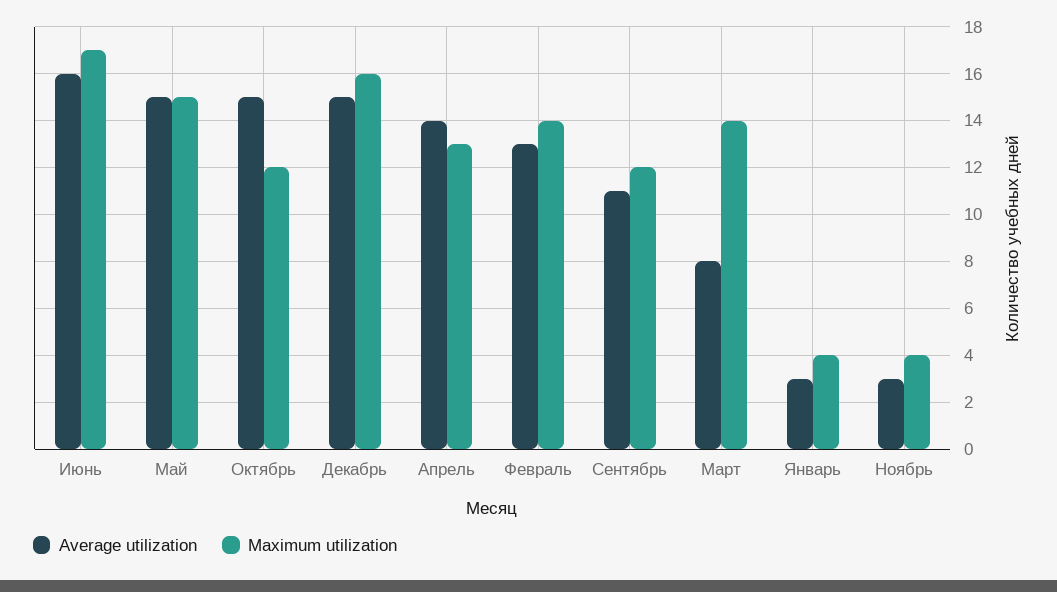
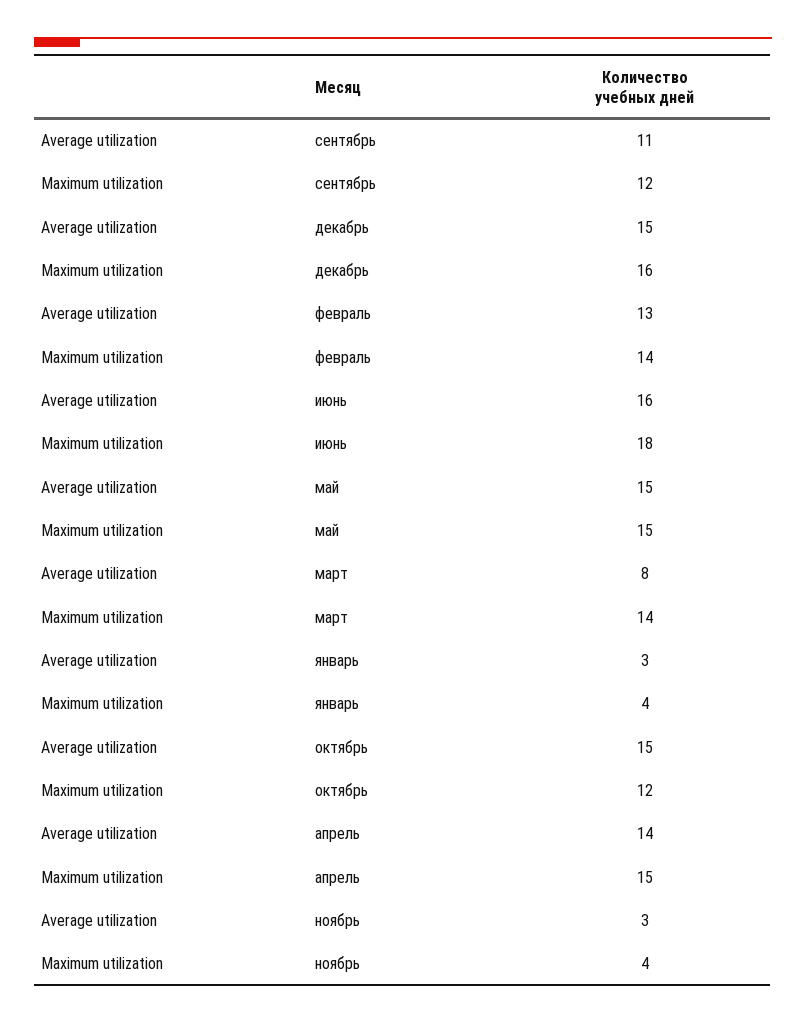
Maximum utilization, Июнь: 17 -> 18
Maximum utilization, Апрель: 13 -> 15

